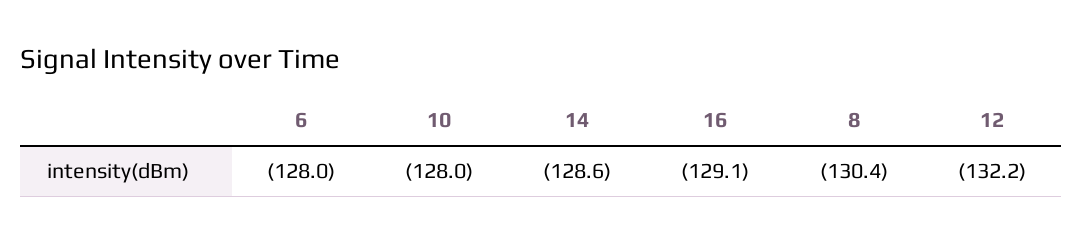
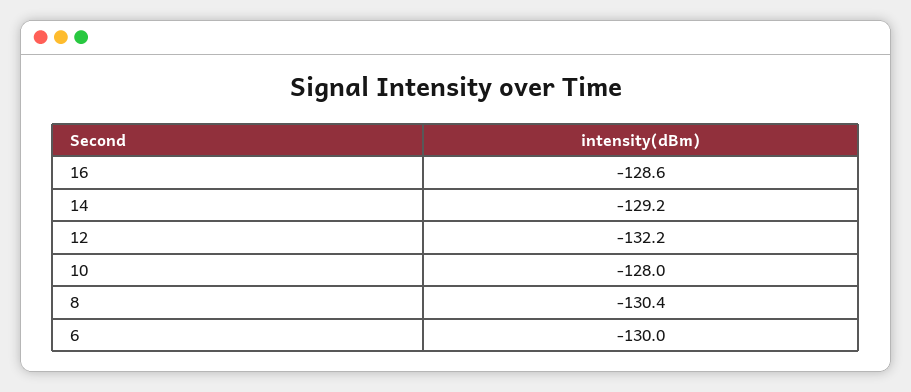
6: -128 -> -130
14: -128.6 -> -129.2
16: -129.1 -> -128.6

